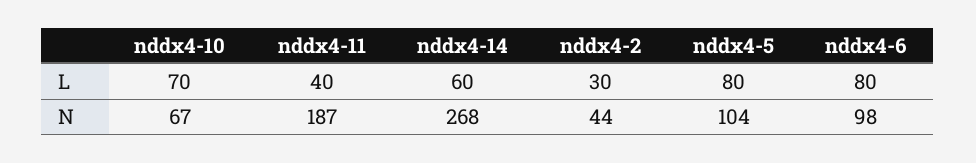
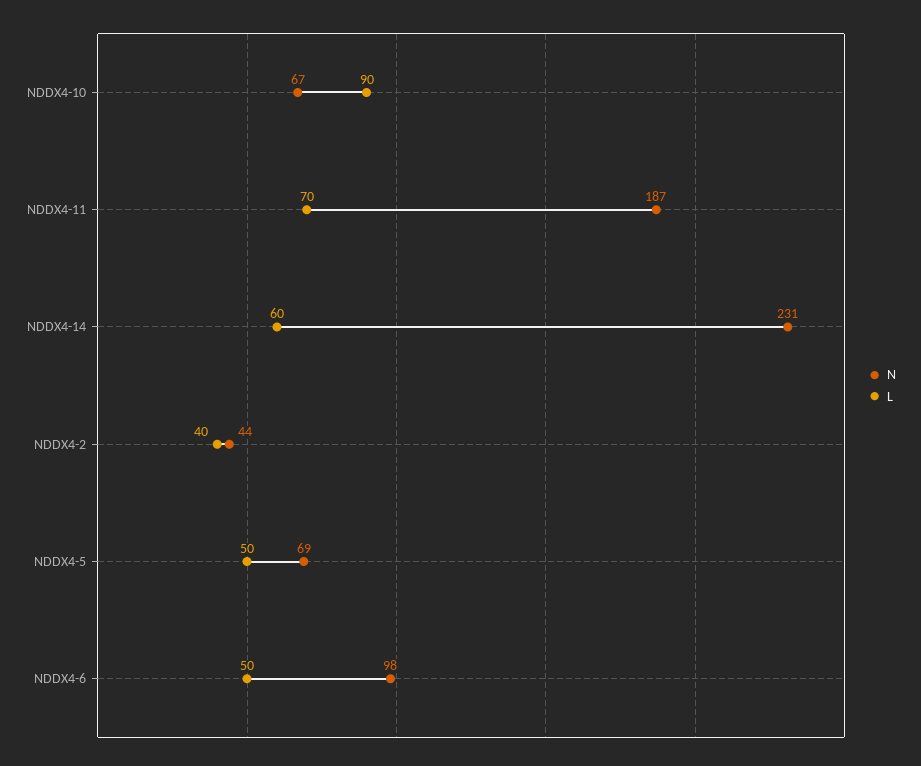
L, nddx4-10: 70 -> 90
L, nddx4-11: 40 -> 70
L, nddx4-2: 30 -> 40
L, nddx4-5: 80 -> 50
L, nddx4-6: 80 -> 50
N, nddx4-14: 268 -> 231
N, nddx4-5: 104 -> 69

